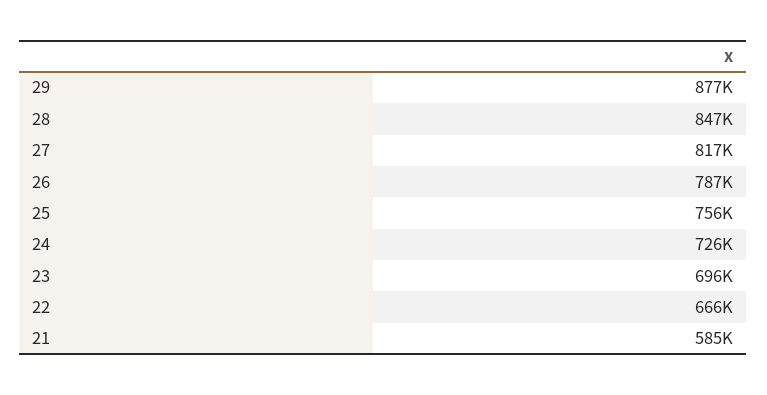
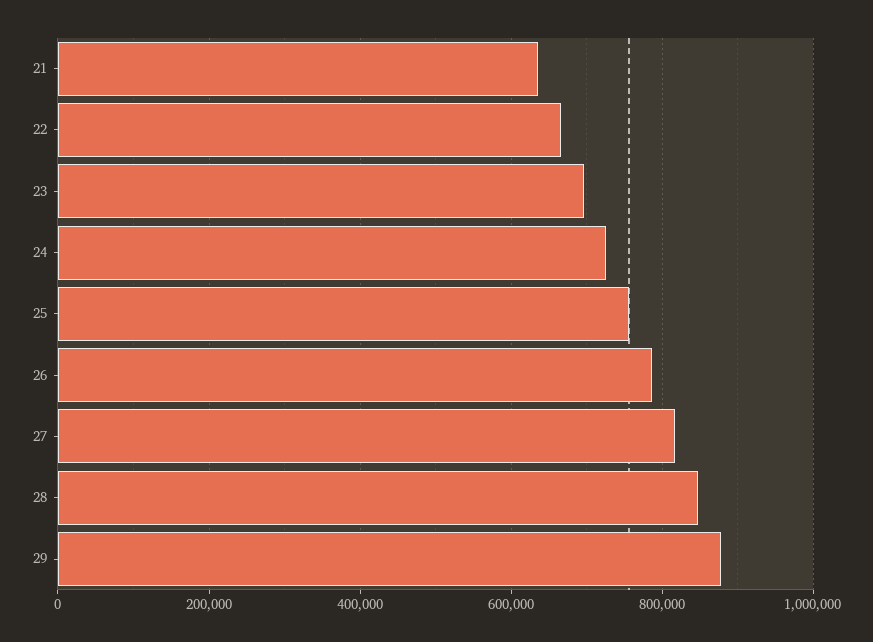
21: 585000 -> 640000

